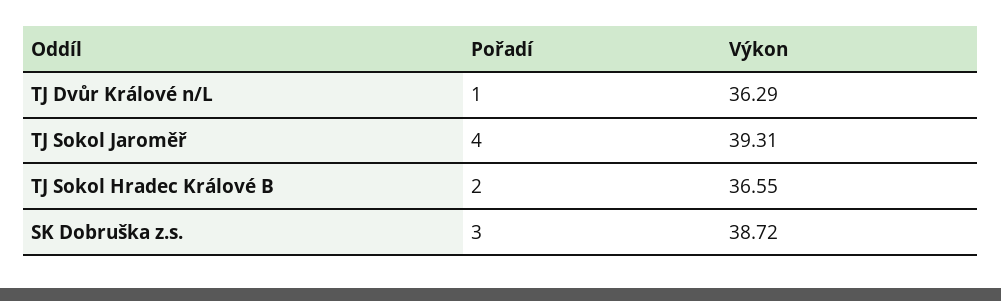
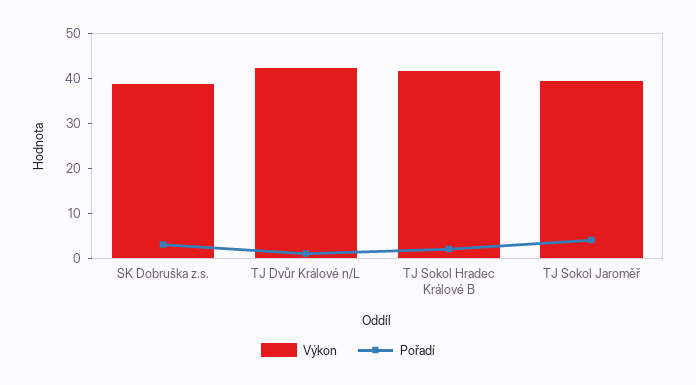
Výkon, TJ Dvůr Králové n/L: 36.29 -> 42
Výkon, TJ Sokol Hradec Králové B: 36.55 -> 42

